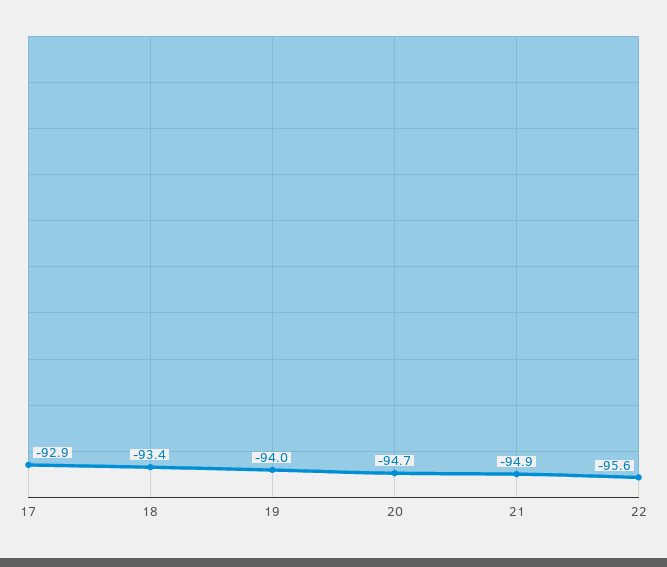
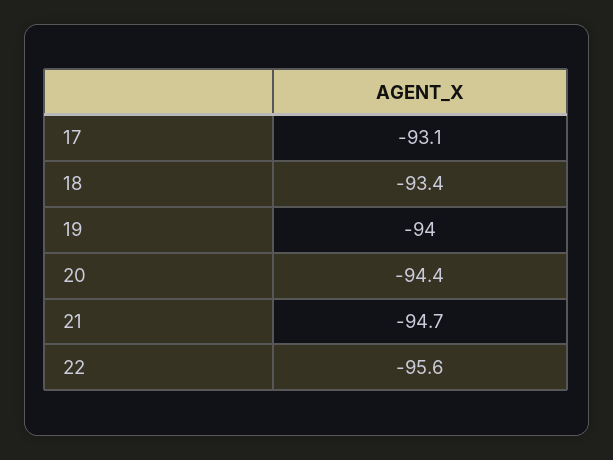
17: -92.9 -> -93.1
20: -94.7 -> -94.4
21: -94.9 -> -94.7

